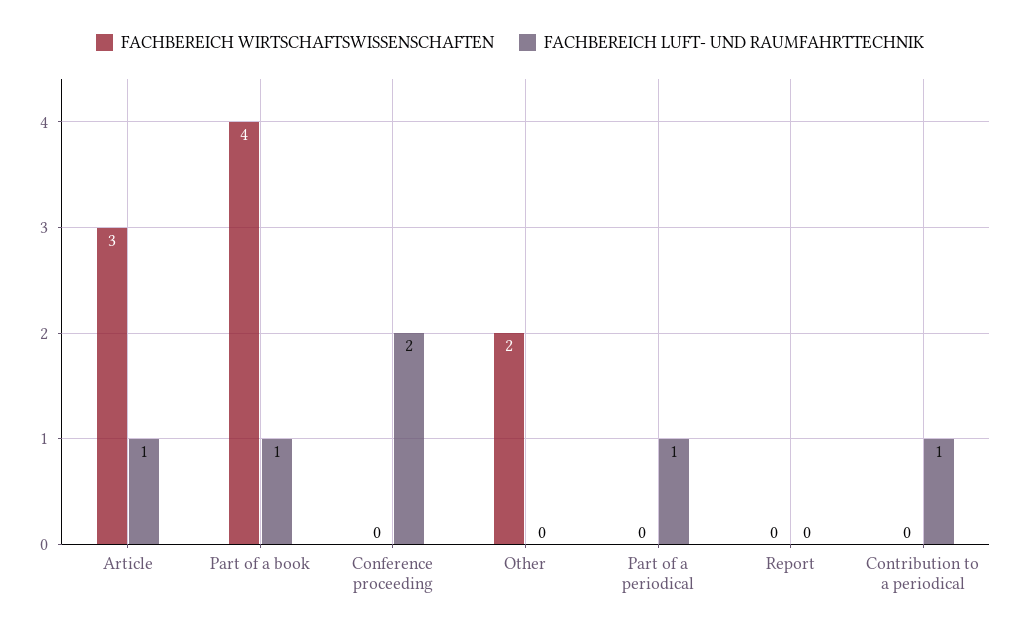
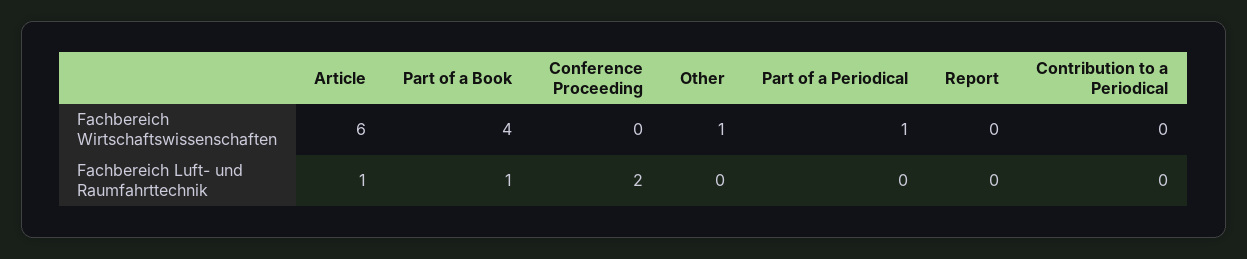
FACHBEREICH WIRTSCHAFTSWISSENSCHAFTEN, Article: 3 -> 6
FACHBEREICH WIRTSCHAFTSWISSENSCHAFTEN, Other: 2 -> 1
FACHBEREICH WIRTSCHAFTSWISSENSCHAFTEN, Part of a periodical: 0 -> 1
FACHBEREICH LUFT- UND RAUMFAHRTTECHNIK, Part of a periodical: 1 -> 0
FACHBEREICH LUFT- UND RAUMFAHRTTECHNIK, Contribution to a periodical: 1 -> 0

